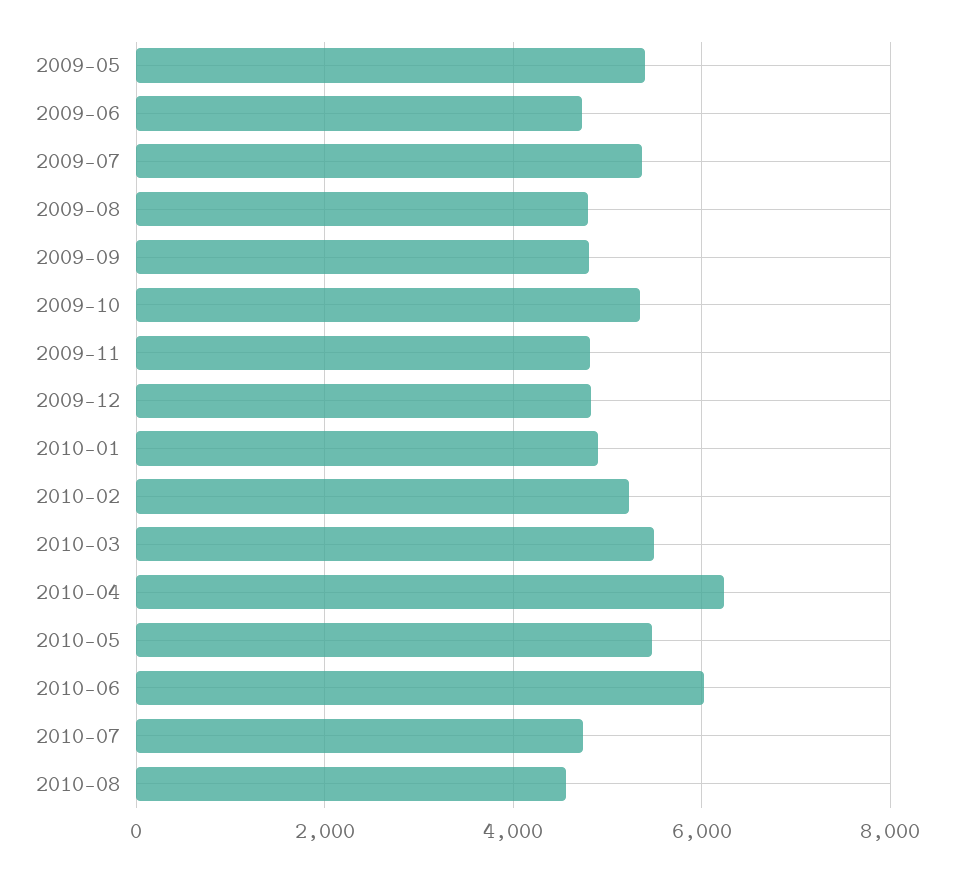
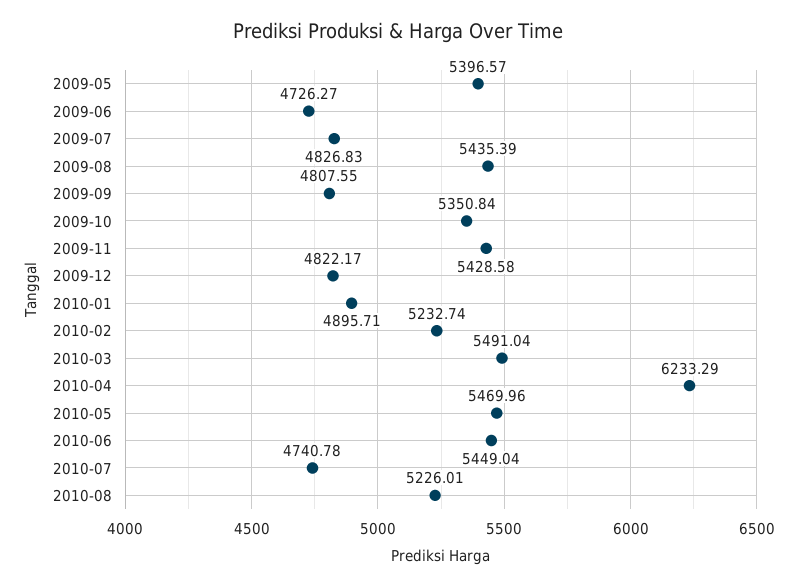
2009-07: 5400 -> 4826.83
2009-08: 4800 -> 5435.39
2009-11: 4800 -> 5428.58
2010-06: 6000 -> 5449.04
2010-08: 4600 -> 5226.01

